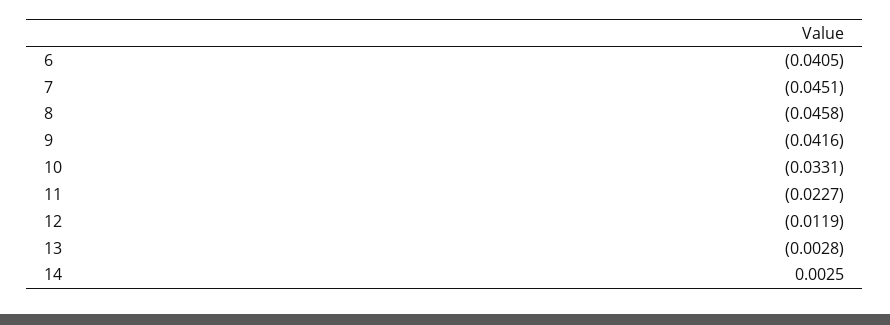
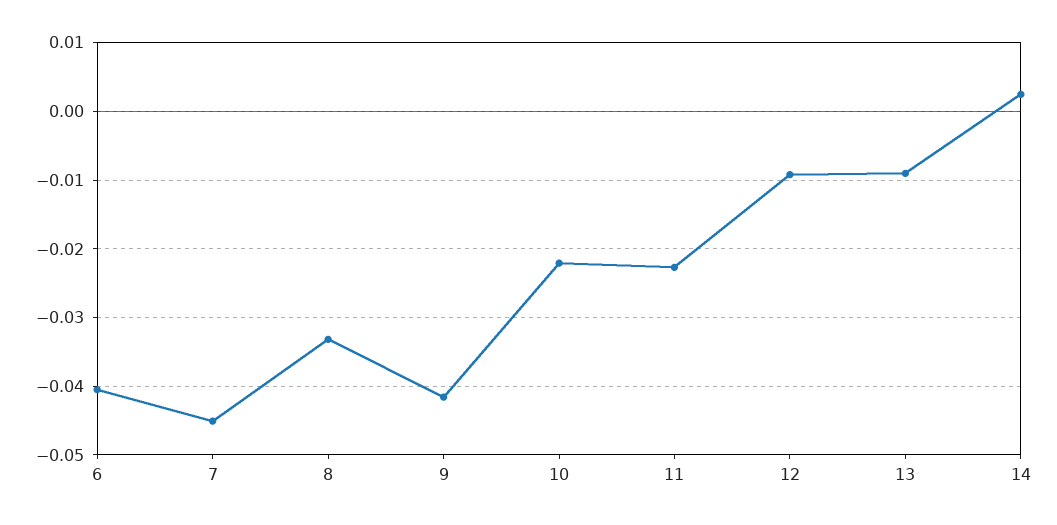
8: -0.0458 -> -0.033
10: -0.0331 -> -0.022
12: -0.0119 -> -0.009
13: -0.0028 -> -0.009

